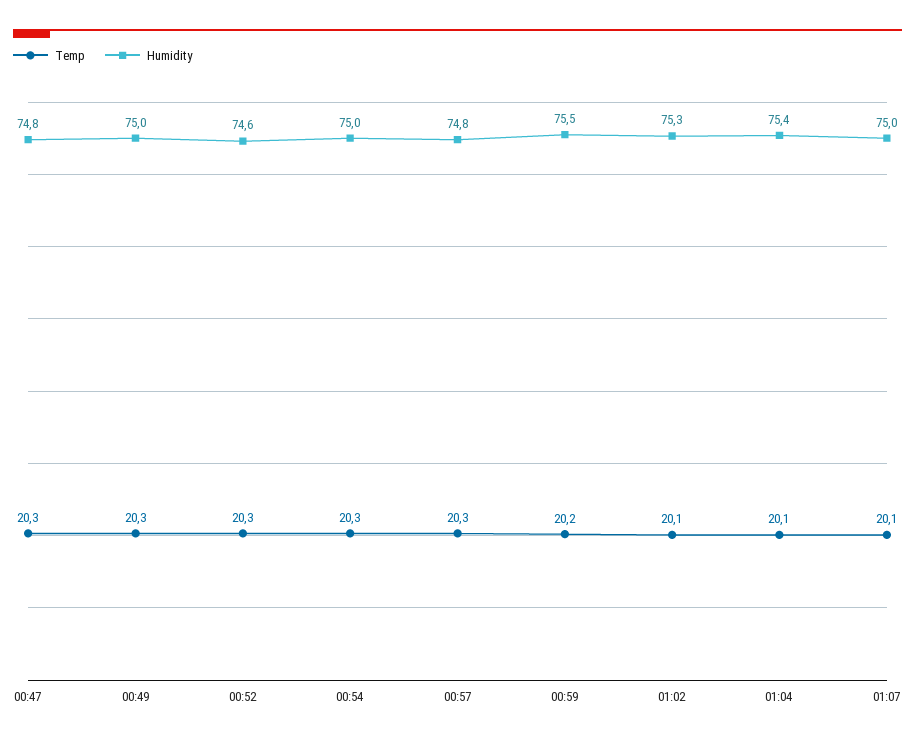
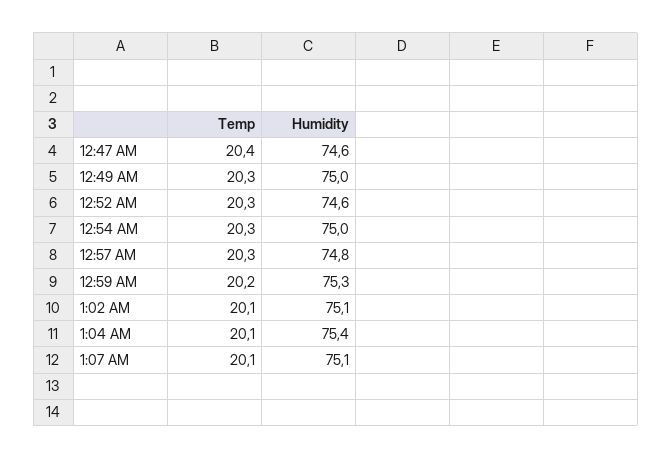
Temp, 00:47: 20.3 -> 20.4
Humidity, 00:47: 74.8 -> 74.6
Humidity, 00:59: 75.5 -> 75.3
Humidity, 01:02: 75.3 -> 75.1
Humidity, 01:07: 75 -> 75.1

